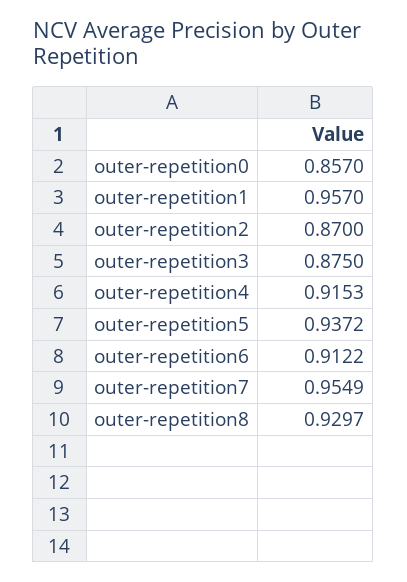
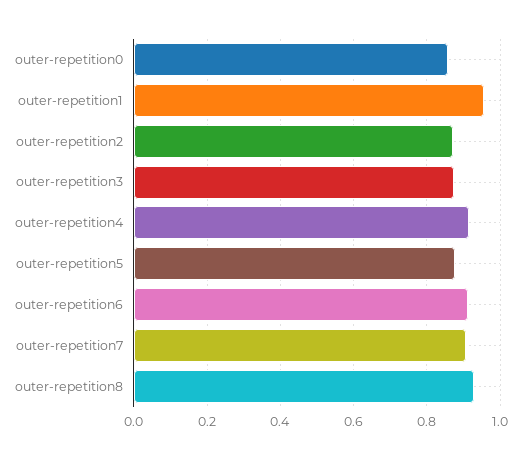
outer-repetition5: 0.9372 -> 0.88
outer-repetition7: 0.9549 -> 0.9

